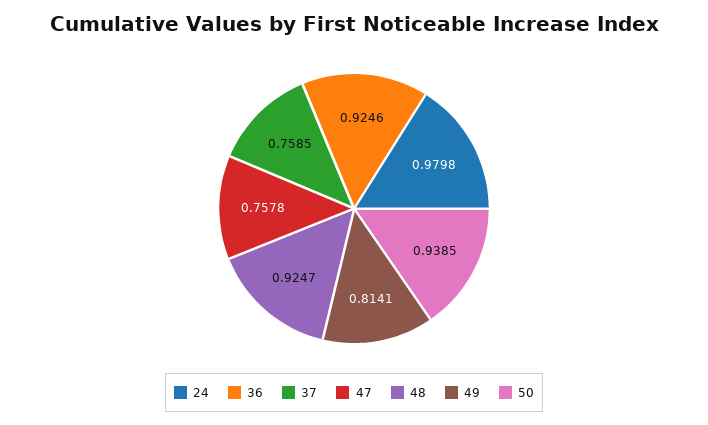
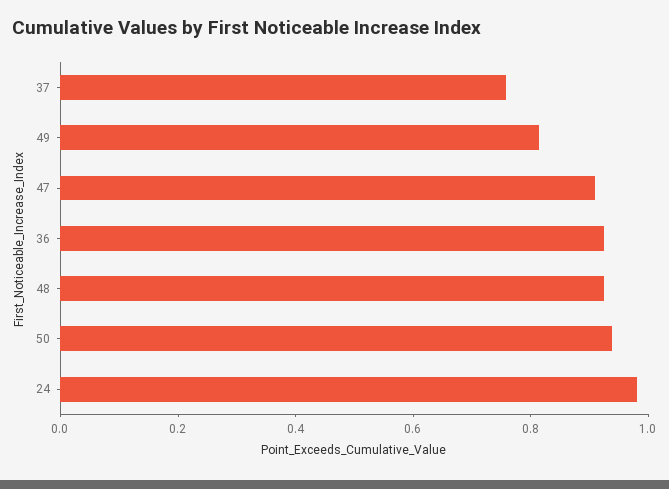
47: 0.7578 -> 0.9

